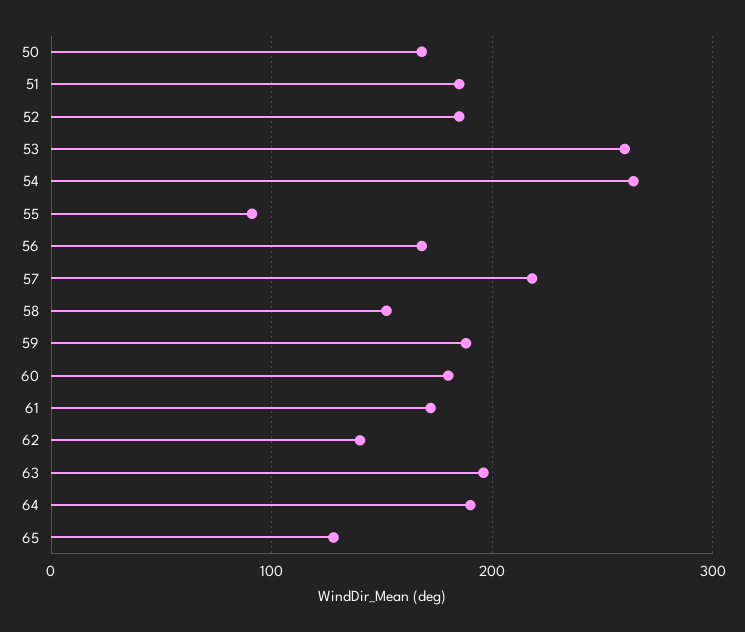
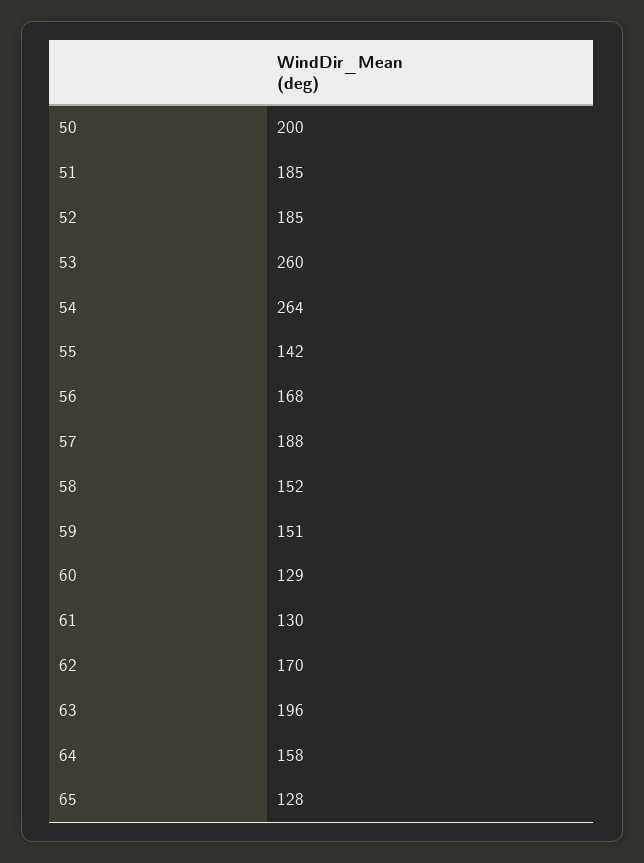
50: 170 -> 200
55: 90 -> 142
57: 220 -> 188
59: 190 -> 151
60: 180 -> 129
61: 170 -> 130
62: 140 -> 170
64: 190 -> 158

